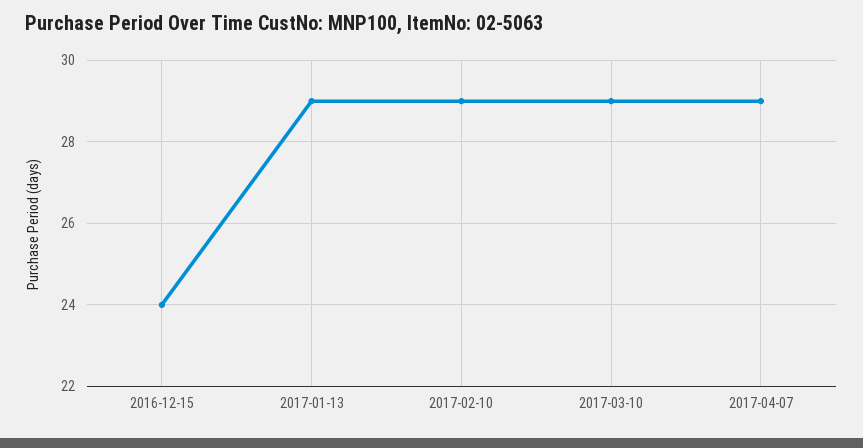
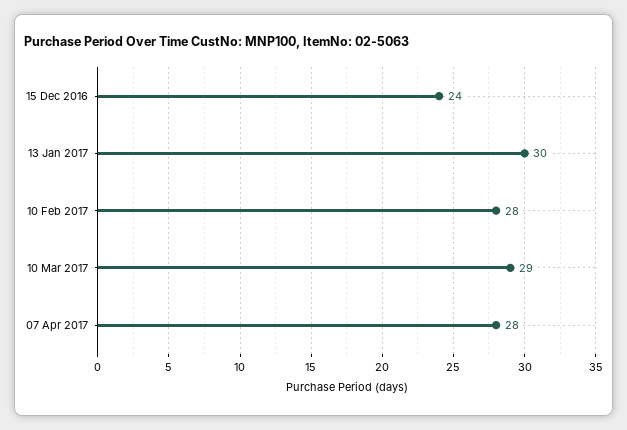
2017-01-13: 29 -> 30
2017-02-10: 29 -> 28
2017-04-07: 29 -> 28

